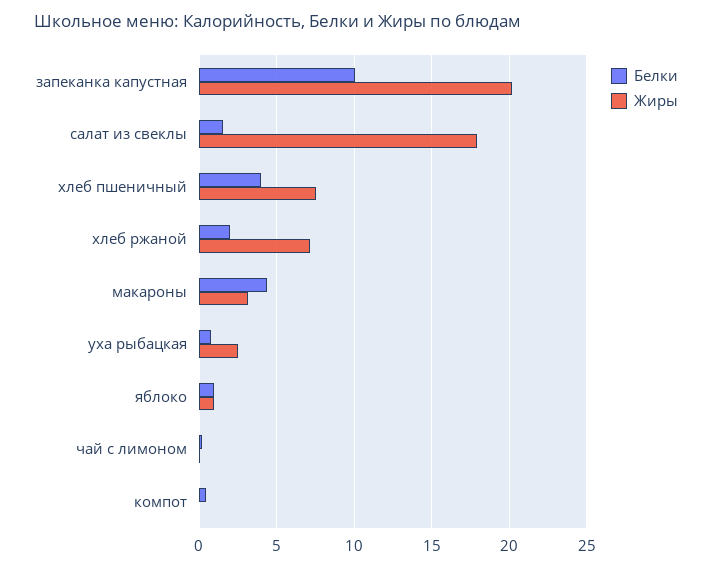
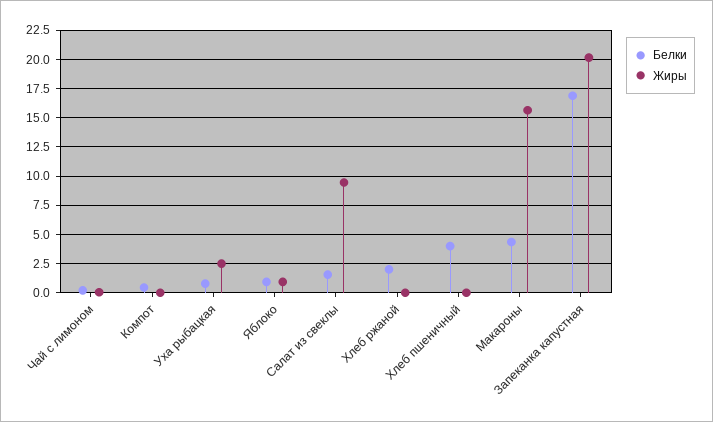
Белки, запеканка капустная: 10 -> 17.5
Жиры, салат из свеклы: 18 -> 10
Жиры, хлеб пшеничный: 7.5 -> 0
Жиры, хлеб ржаной: 7 -> 0
Жиры, макароны: 3 -> 15

